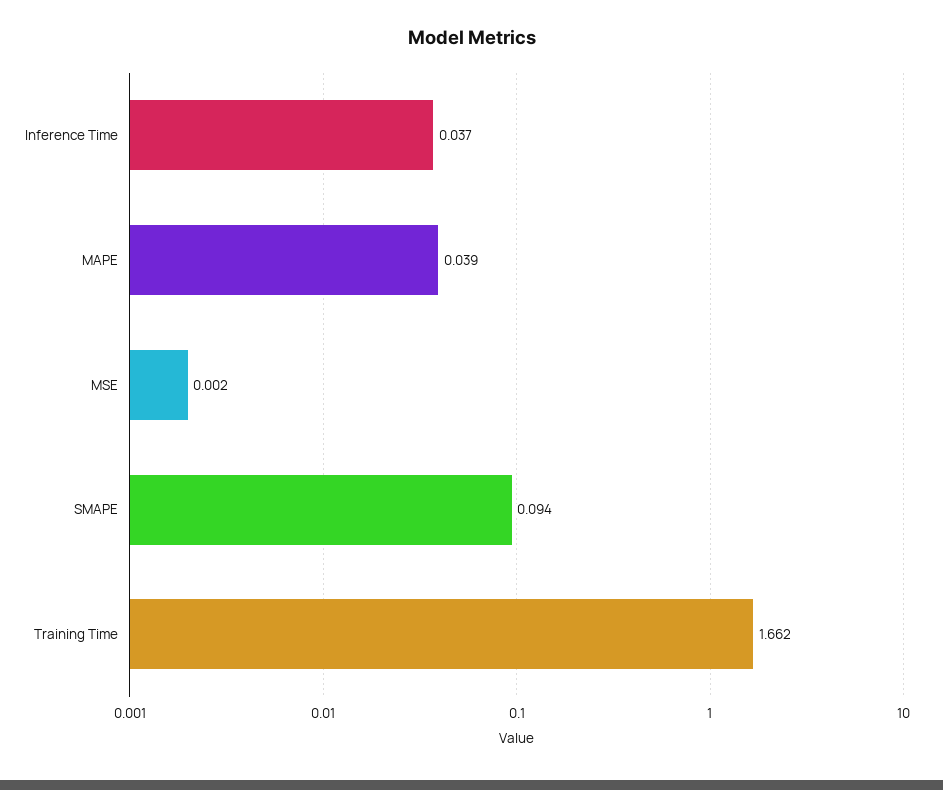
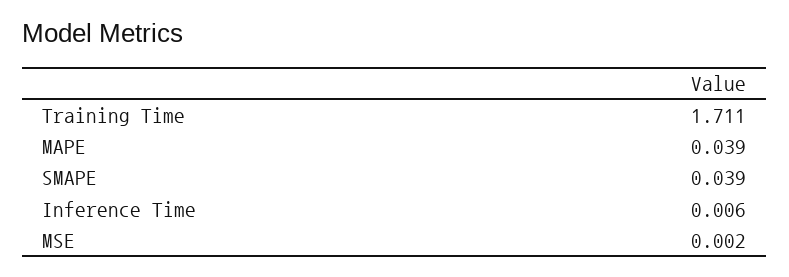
Inference Time: 0.037 -> 0.006
SMAPE: 0.094 -> 0.039
Training Time: 1.662 -> 1.711

